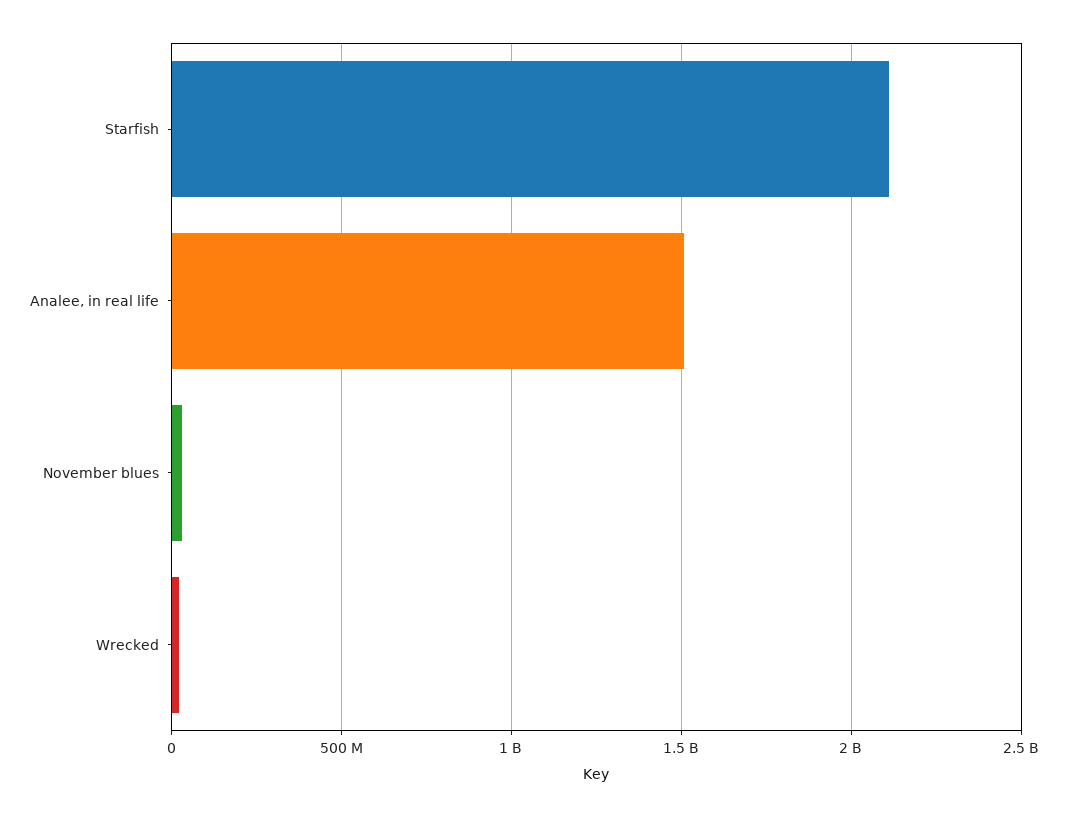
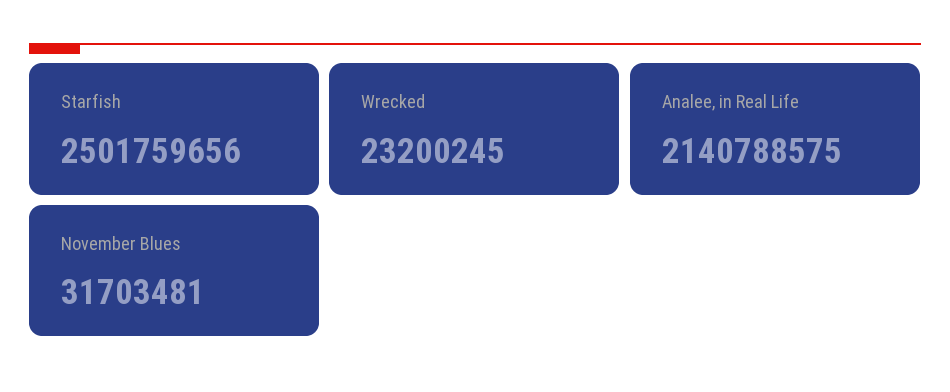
Starfish: 2100000000 -> 2501759656
Analee, in real life: 1500000000 -> 2140788575

